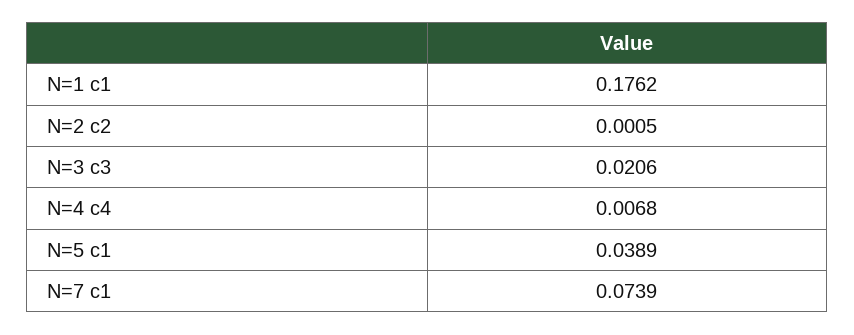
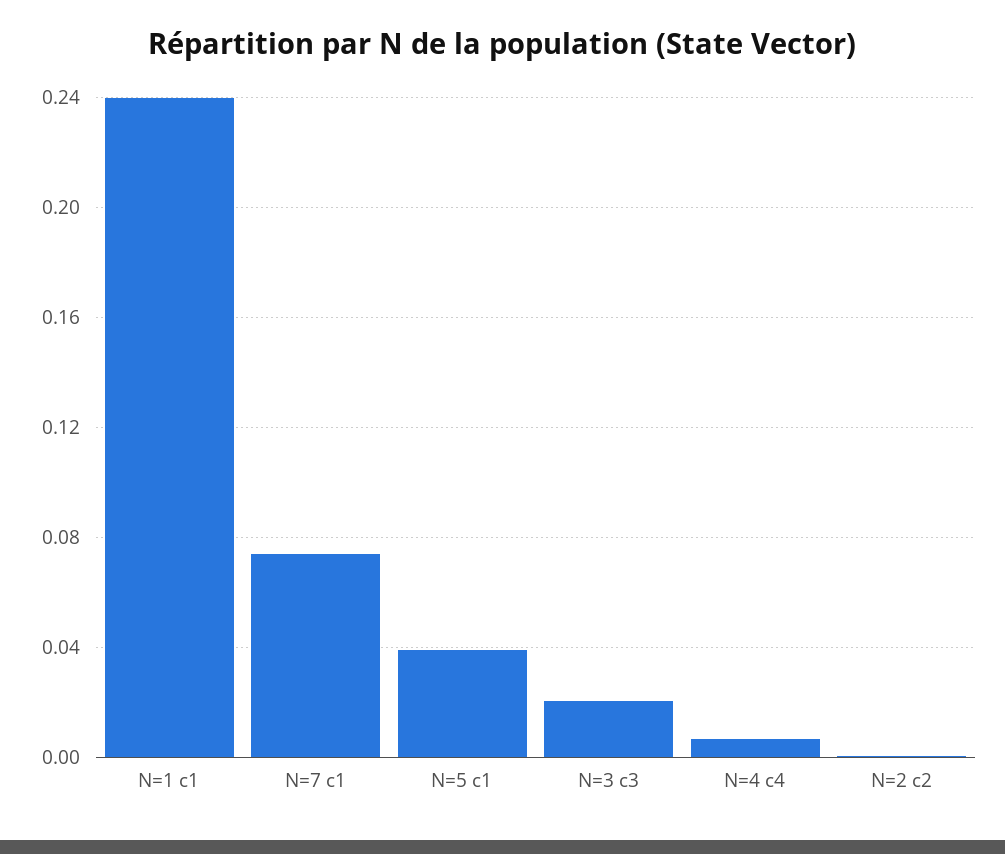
N=1 c1: 0.1762 -> 0.24

